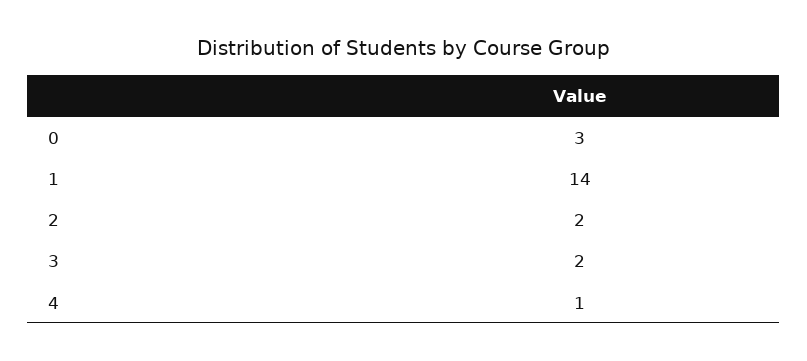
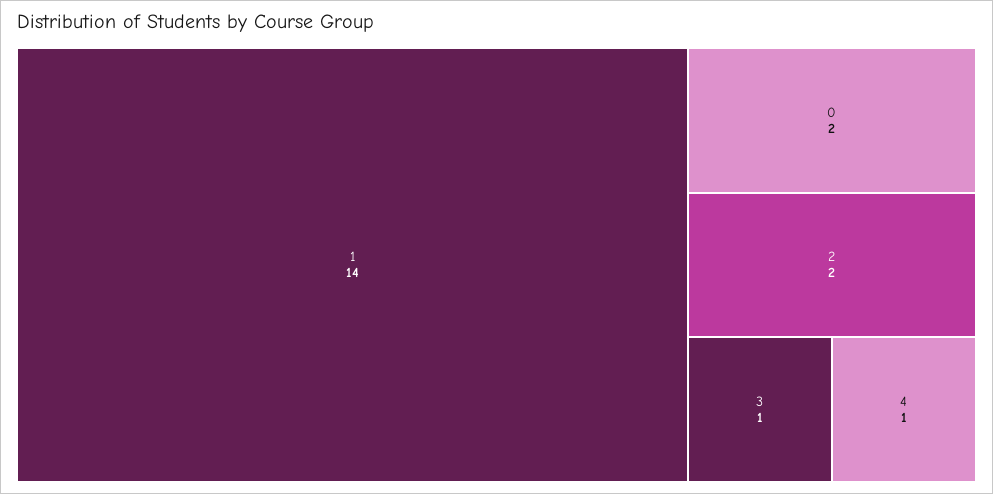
0: 3 -> 2
3: 2 -> 1

